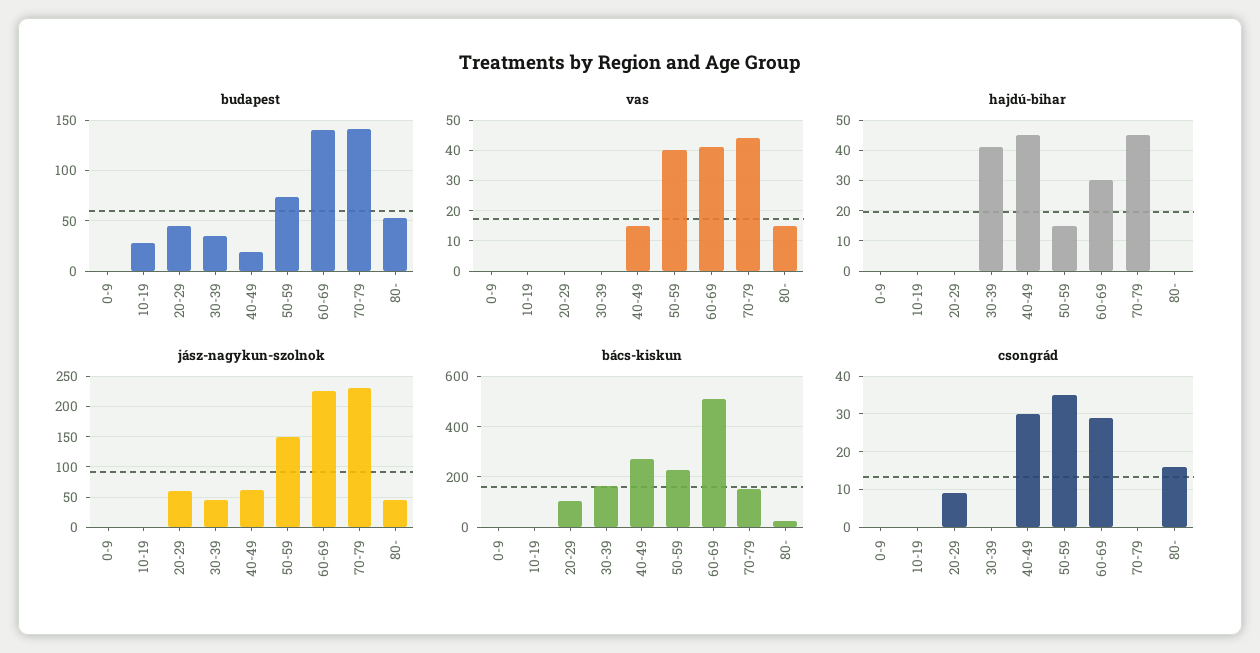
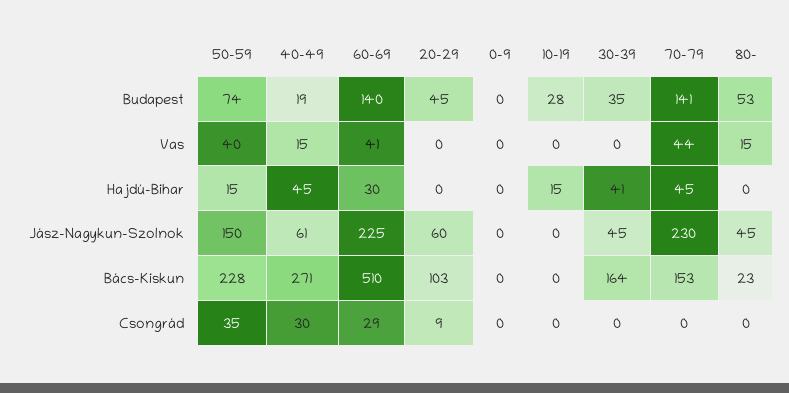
hajdú-bihar, 10-19: 0 -> 15
csongrád, 80-: 15 -> 0

